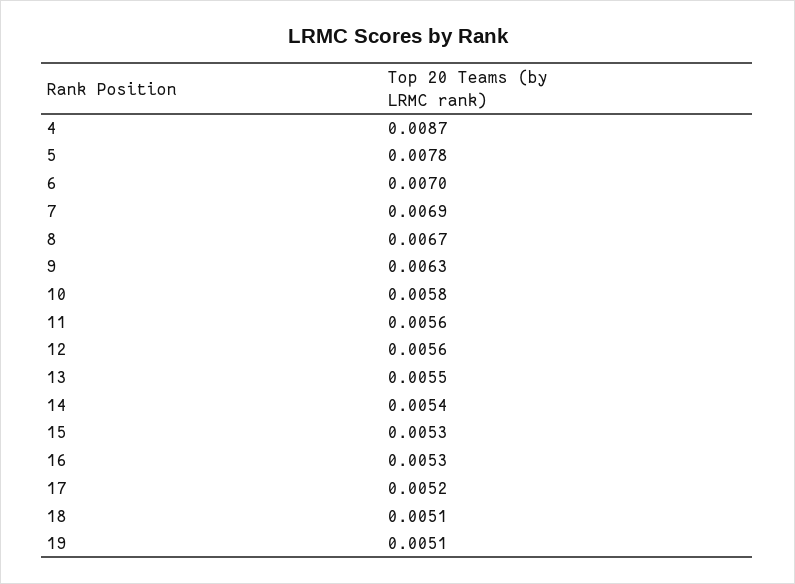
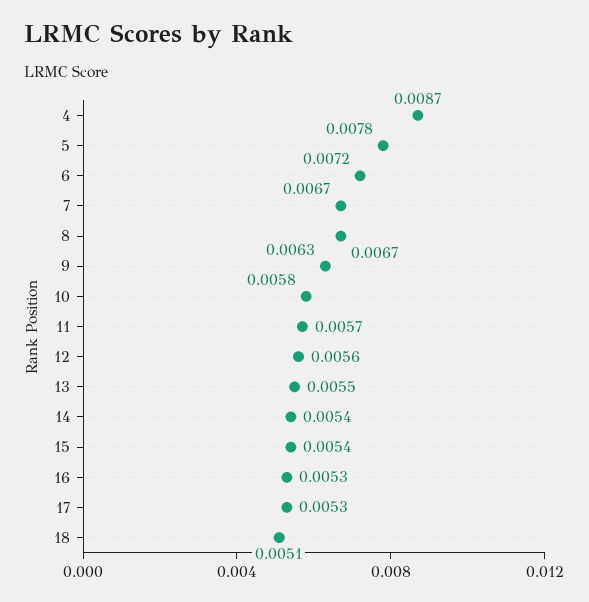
6: 0.007 -> 0.0072
7: 0.0069 -> 0.0067
11: 0.0056 -> 0.0057
15: 0.0053 -> 0.0054
17: 0.0052 -> 0.0053
19: 0.0051 -> none

